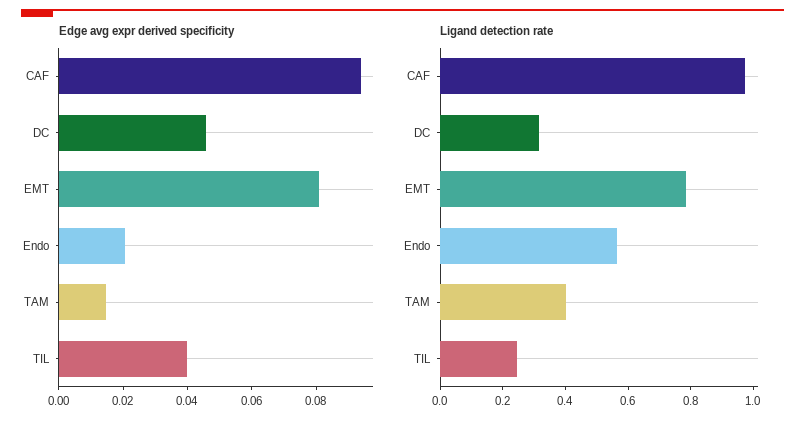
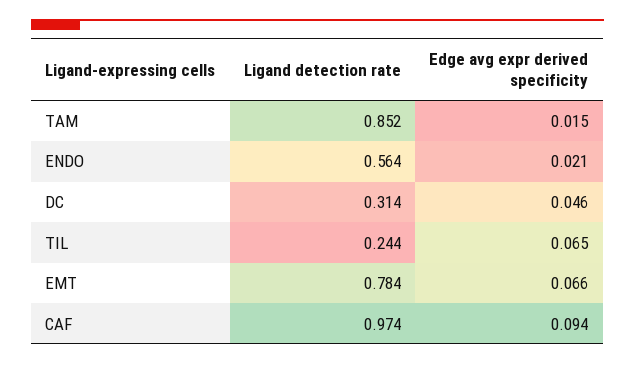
Edge avg expr derived specificity, EMT: 0.08 -> 0.066
Edge avg expr derived specificity, TIL: 0.04 -> 0.065
Ligand detection rate, TAM: 0.4 -> 0.852

